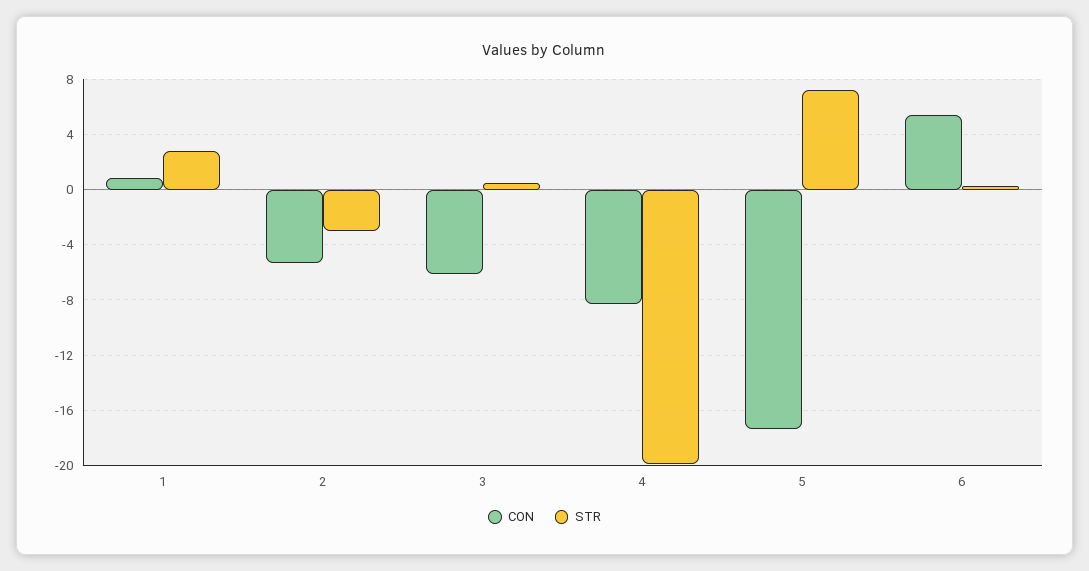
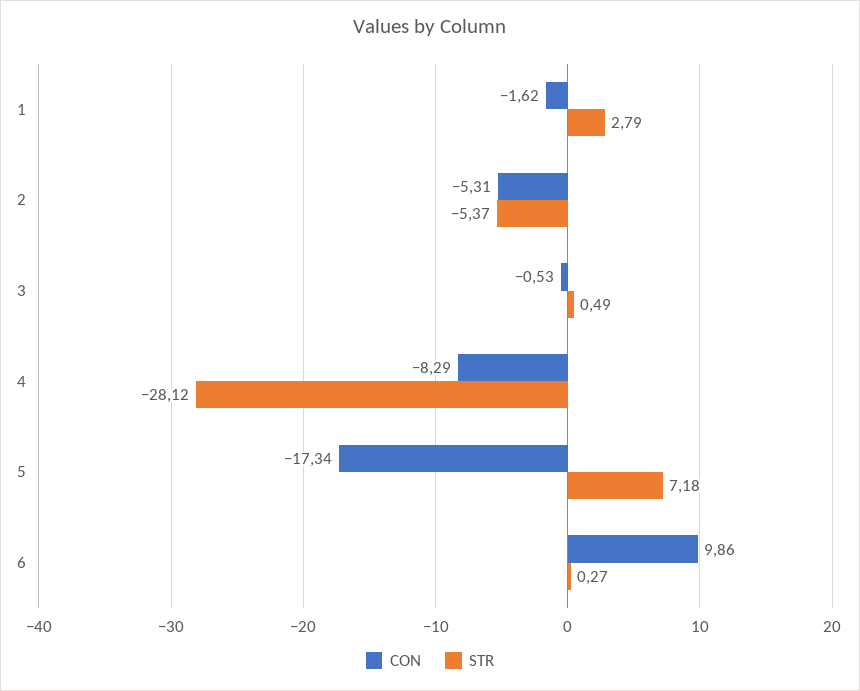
CON, 1: 1 -> -1.62
STR, 2: -3 -> -5.37
CON, 3: -6 -> -0.53
STR, 4: -20 -> -28.12
CON, 6: 5.5 -> 9.86

